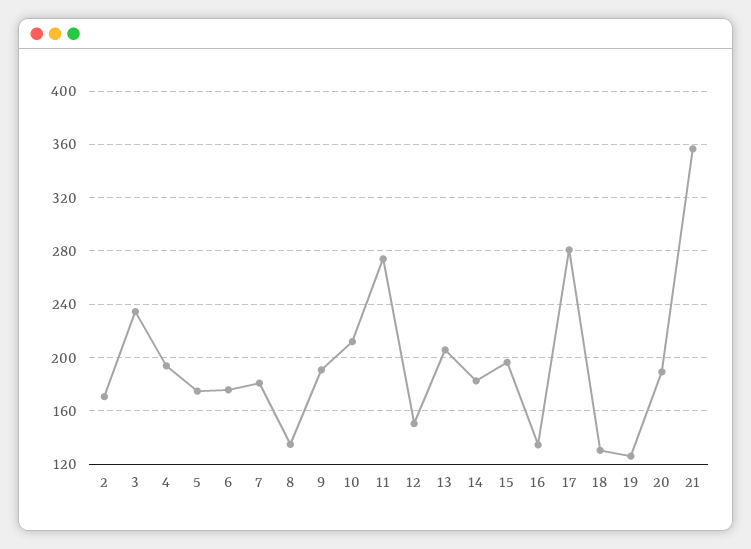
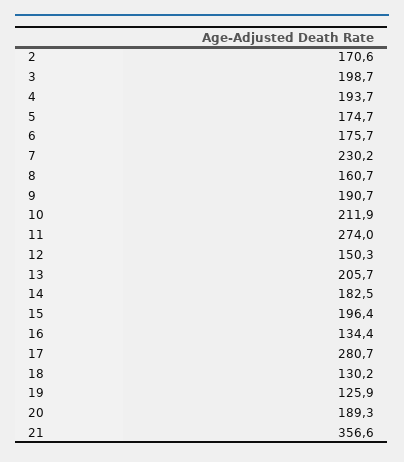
3: 235 -> 198.7
7: 180 -> 230.2
8: 135 -> 160.7

